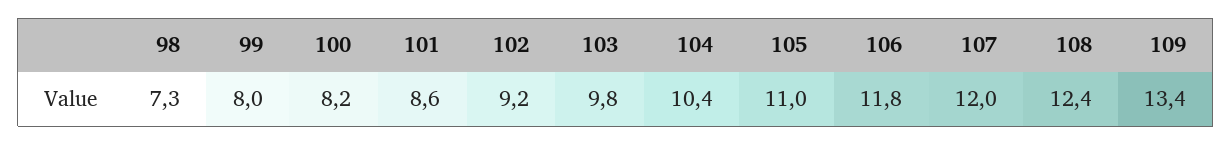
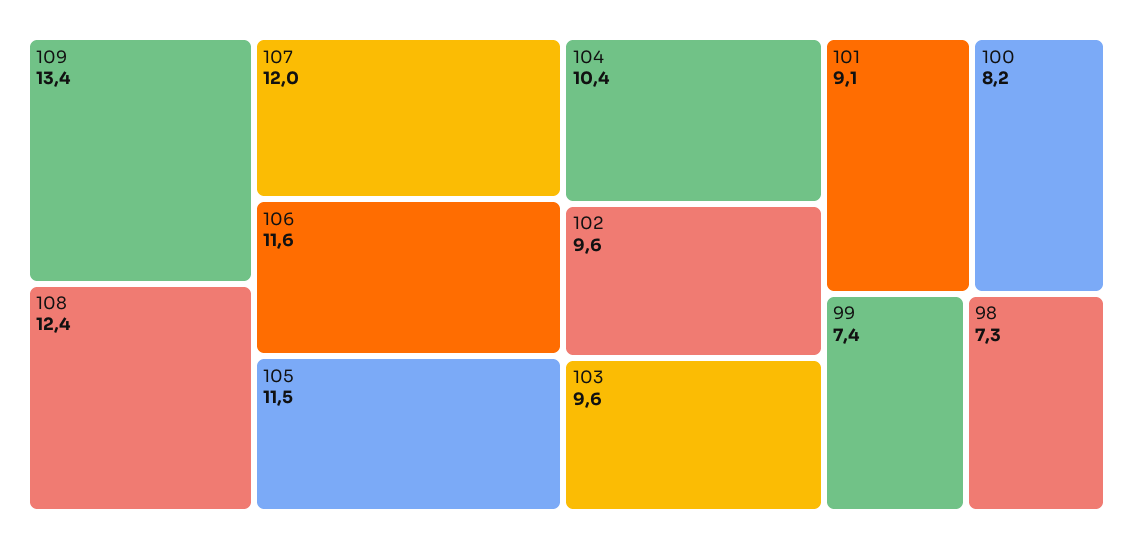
99: 8 -> 7.4
101: 8.6 -> 9.1
102: 9.2 -> 9.6
103: 9.8 -> 9.6
105: 11 -> 11.5
106: 11.8 -> 11.6

